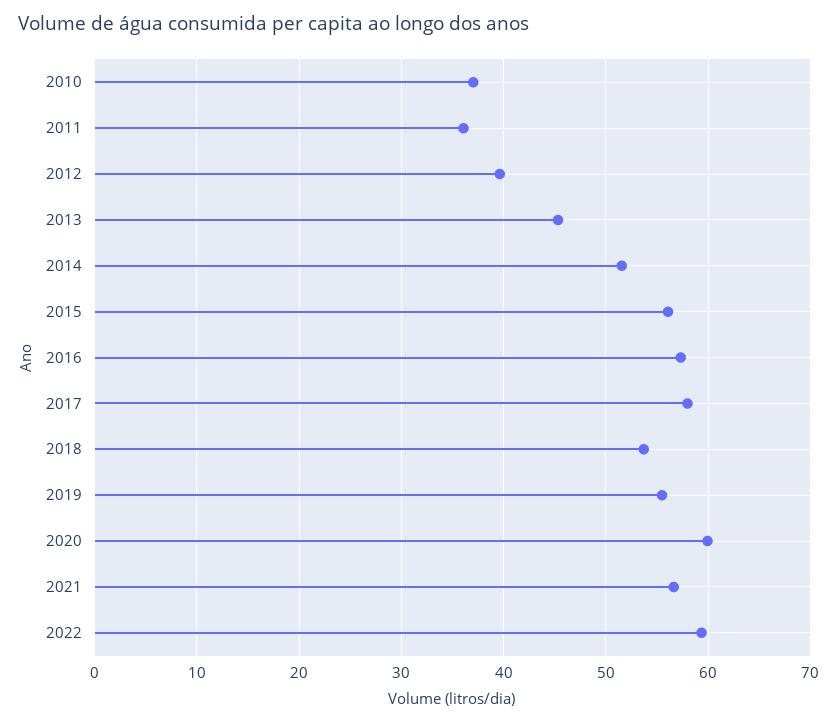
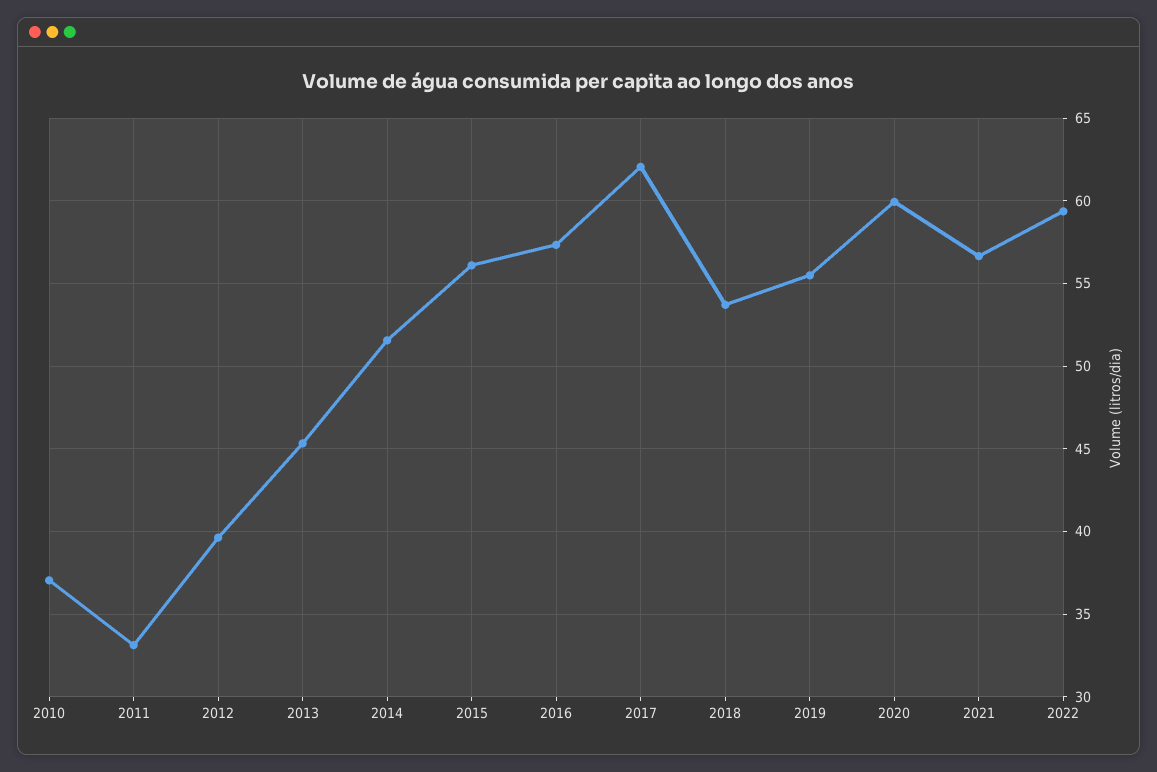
2011: 36 -> 33
2017: 58 -> 62

